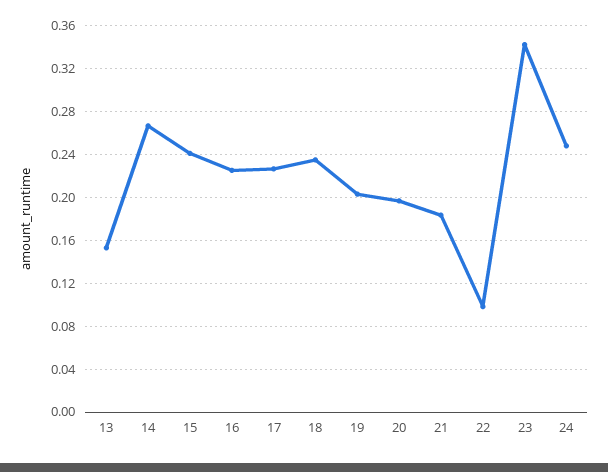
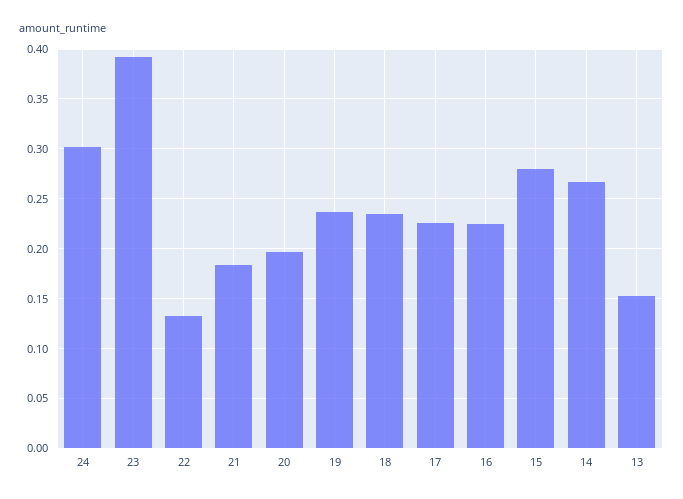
15: 0.24 -> 0.28
19: 0.2 -> 0.24
22: 0.1 -> 0.13
23: 0.34 -> 0.39
24: 0.25 -> 0.3

